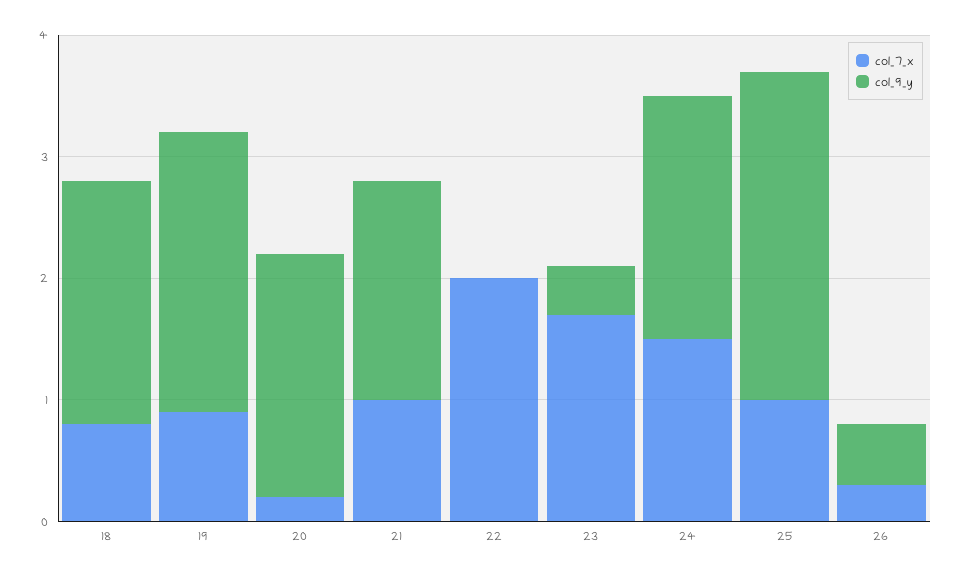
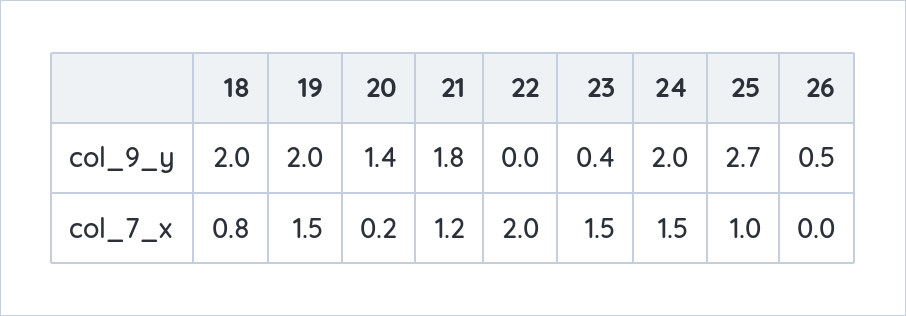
col_7_x, 19: 0.9 -> 1.5
col_9_y, 19: 2.3 -> 2
col_9_y, 20: 2 -> 1.4
col_7_x, 21: 1 -> 1.2
col_7_x, 23: 1.7 -> 1.5
col_7_x, 26: 0.3 -> 0

